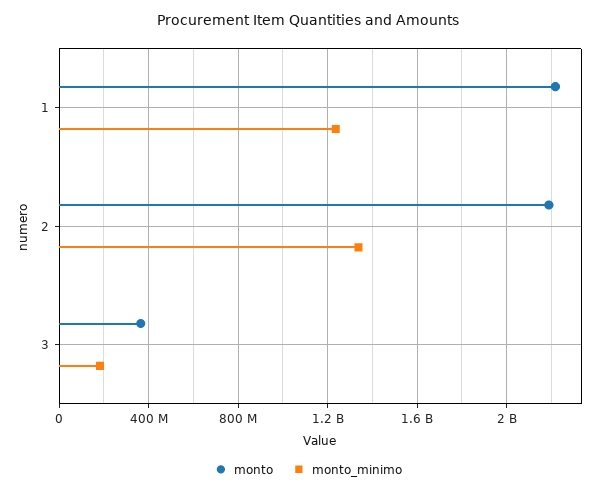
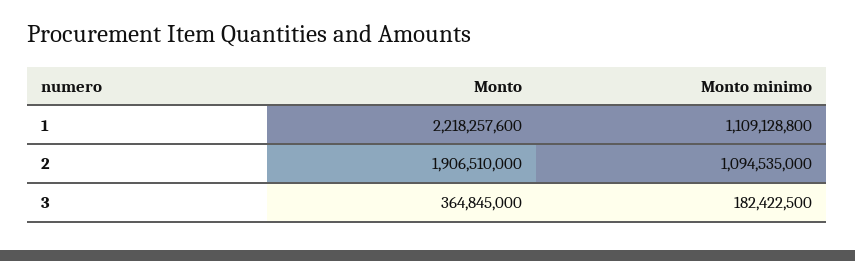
monto_minimo, 1: 1250000000 -> 1109128800
monto, 2: 2200000000 -> 1906510000
monto_minimo, 2: 1350000000 -> 1094535000

